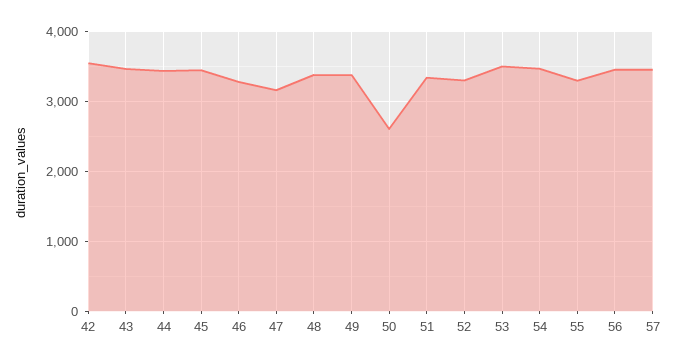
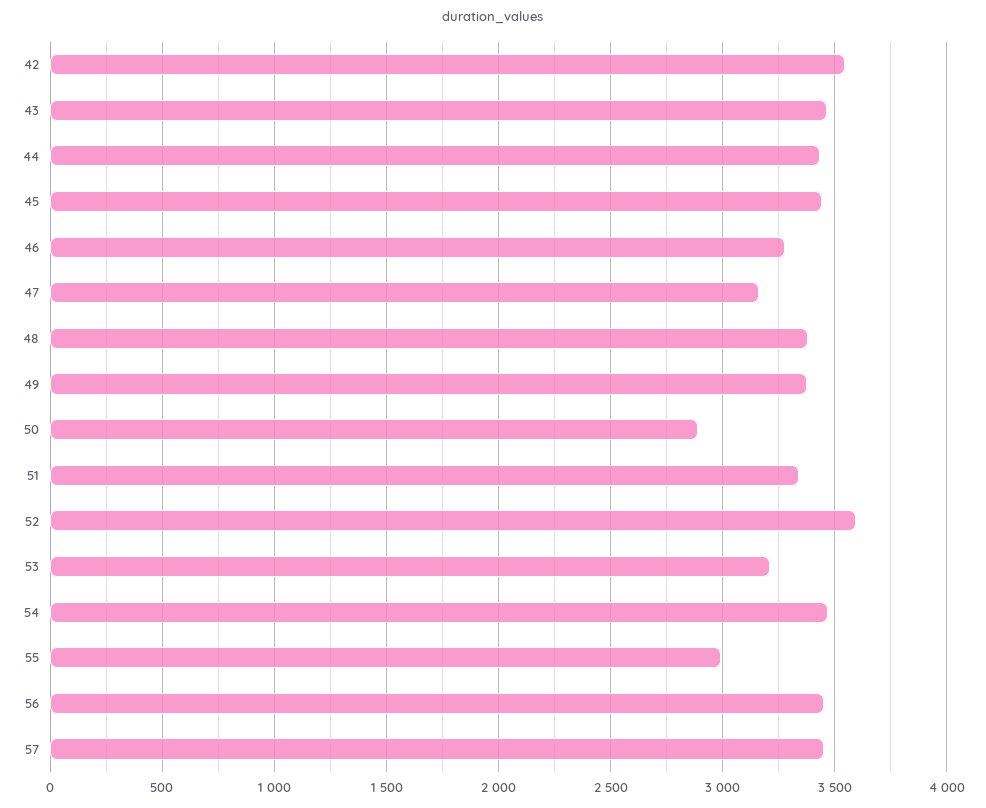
50: 2600 -> 2900
52: 3300 -> 3600
53: 3500 -> 3200
55: 3300 -> 3000

